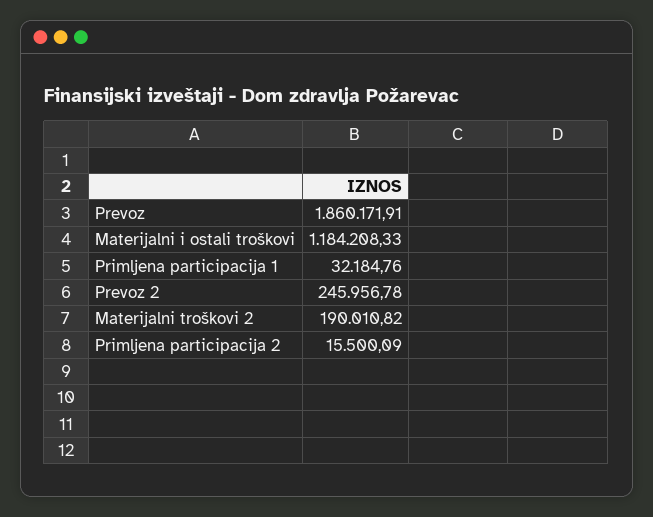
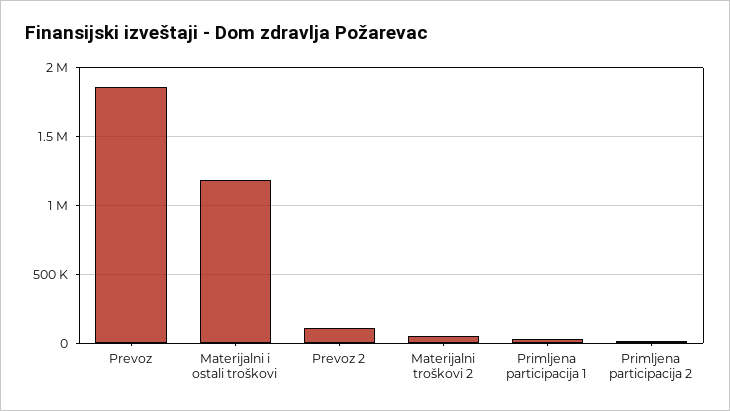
Prevoz 2: 245956.78 -> 100000
Materijalni troškovi 2: 190010.82 -> 50000

